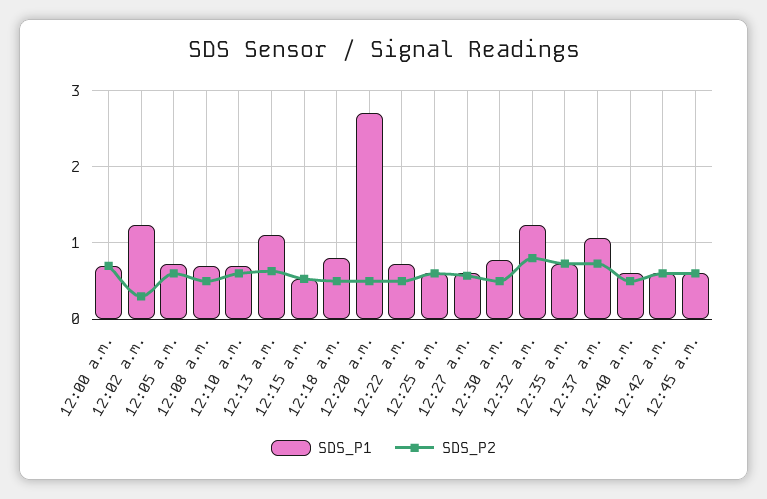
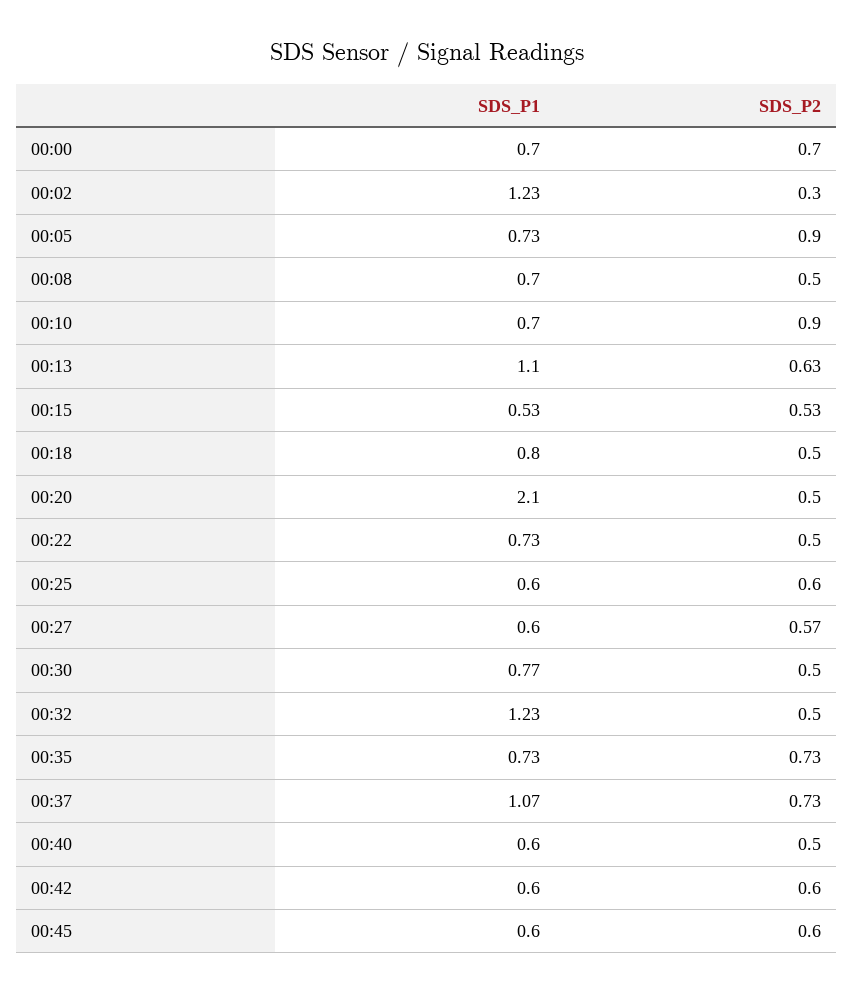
SDS_P2, 12:05 a.m.: 0.6 -> 0.9
SDS_P2, 12:10 a.m.: 0.6 -> 0.9
SDS_P1, 12:20 a.m.: 2.7 -> 2.1
SDS_P2, 12:32 a.m.: 0.8 -> 0.5

